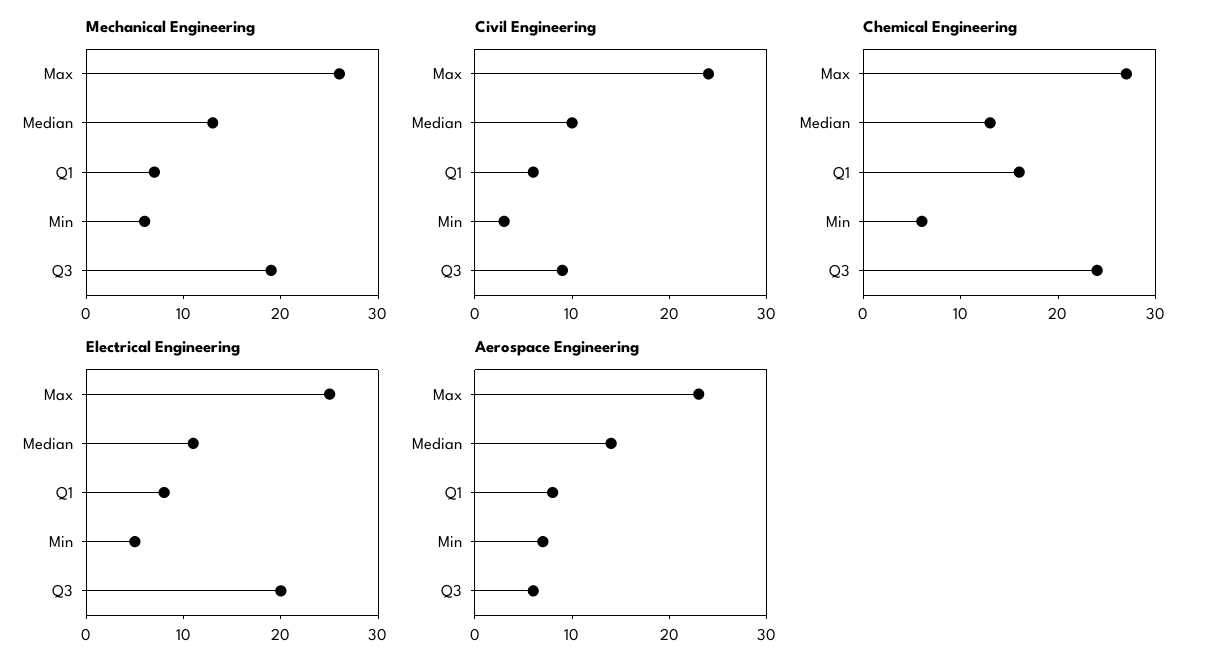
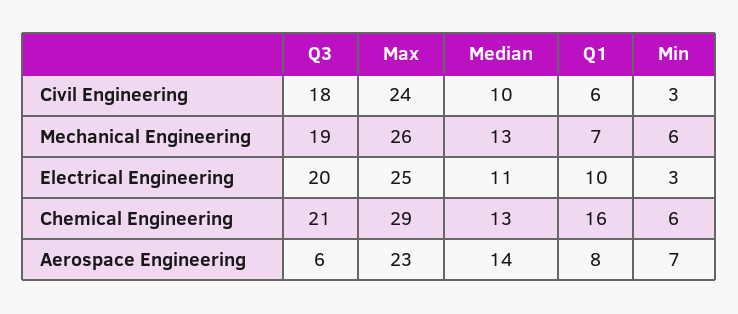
Civil Engineering, Q3: 9 -> 18
Chemical Engineering, Max: 27 -> 29
Chemical Engineering, Q3: 24 -> 21
Electrical Engineering, Q1: 8 -> 10
Electrical Engineering, Min: 5 -> 3

